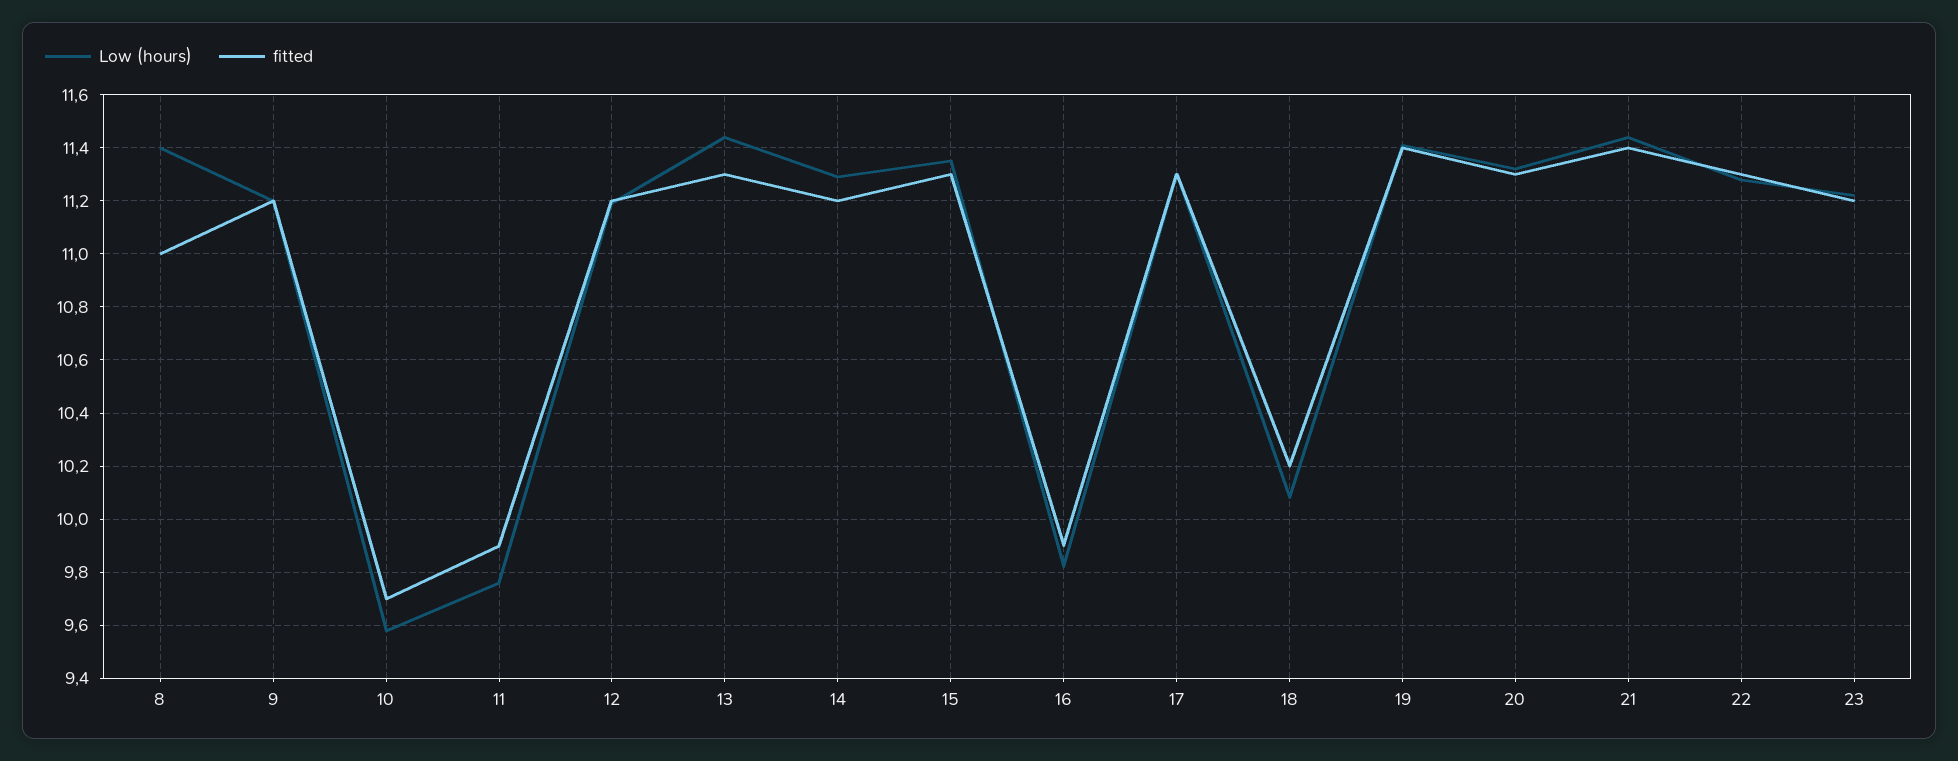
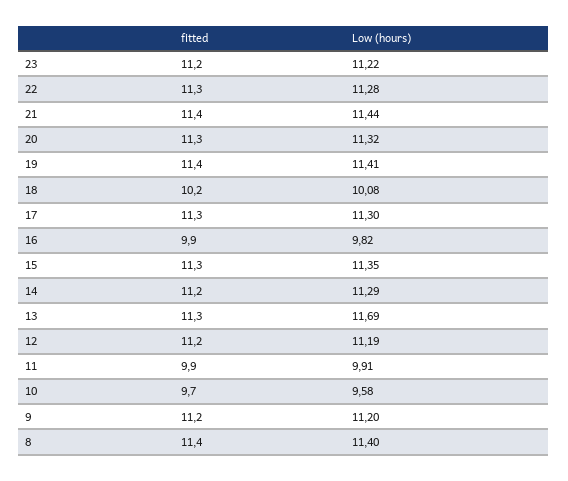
fitted, 8: 11 -> 11.4
Low (hours), 11: 9.75 -> 9.91
Low (hours), 13: 11.45 -> 11.69

